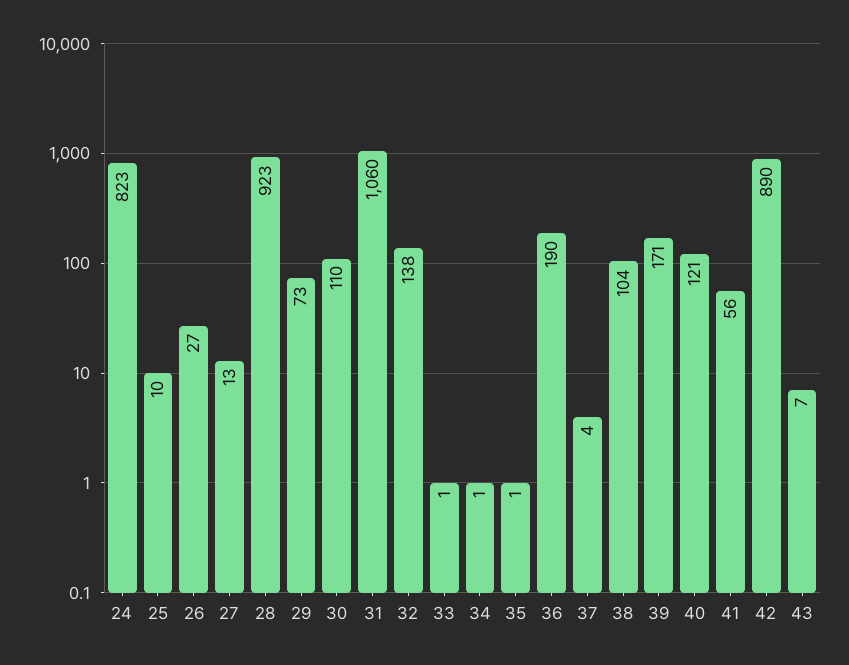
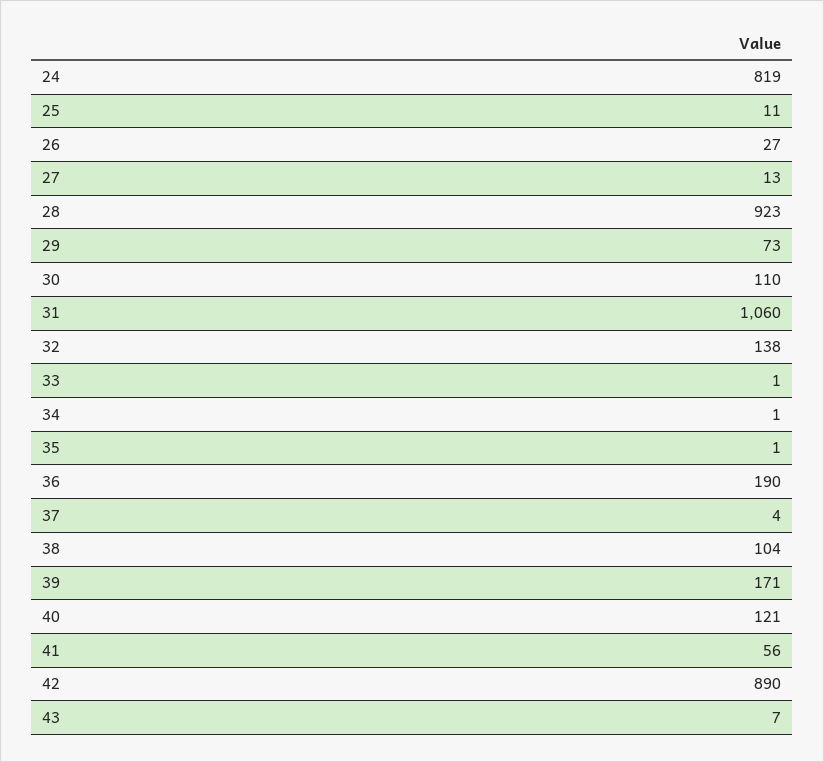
24: 823 -> 819
25: 10 -> 11

